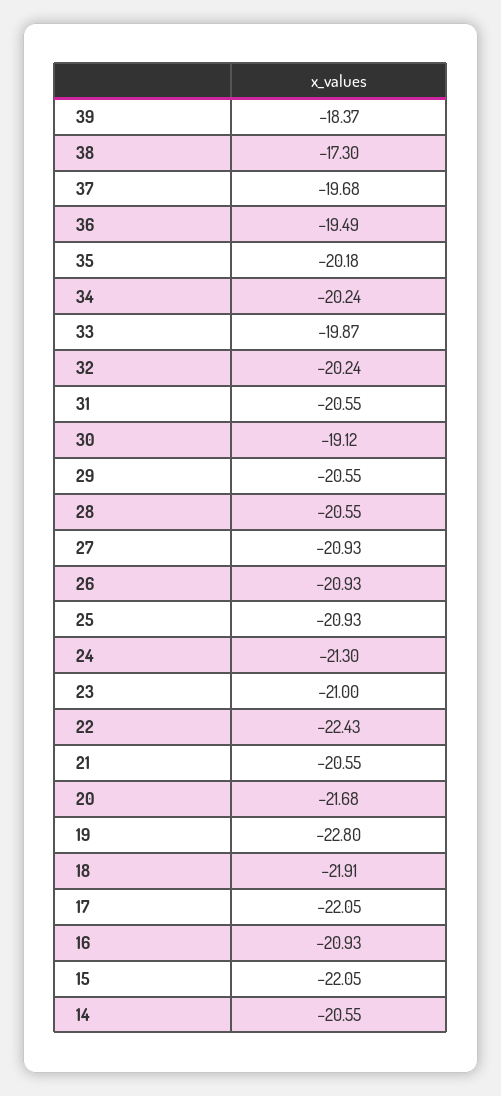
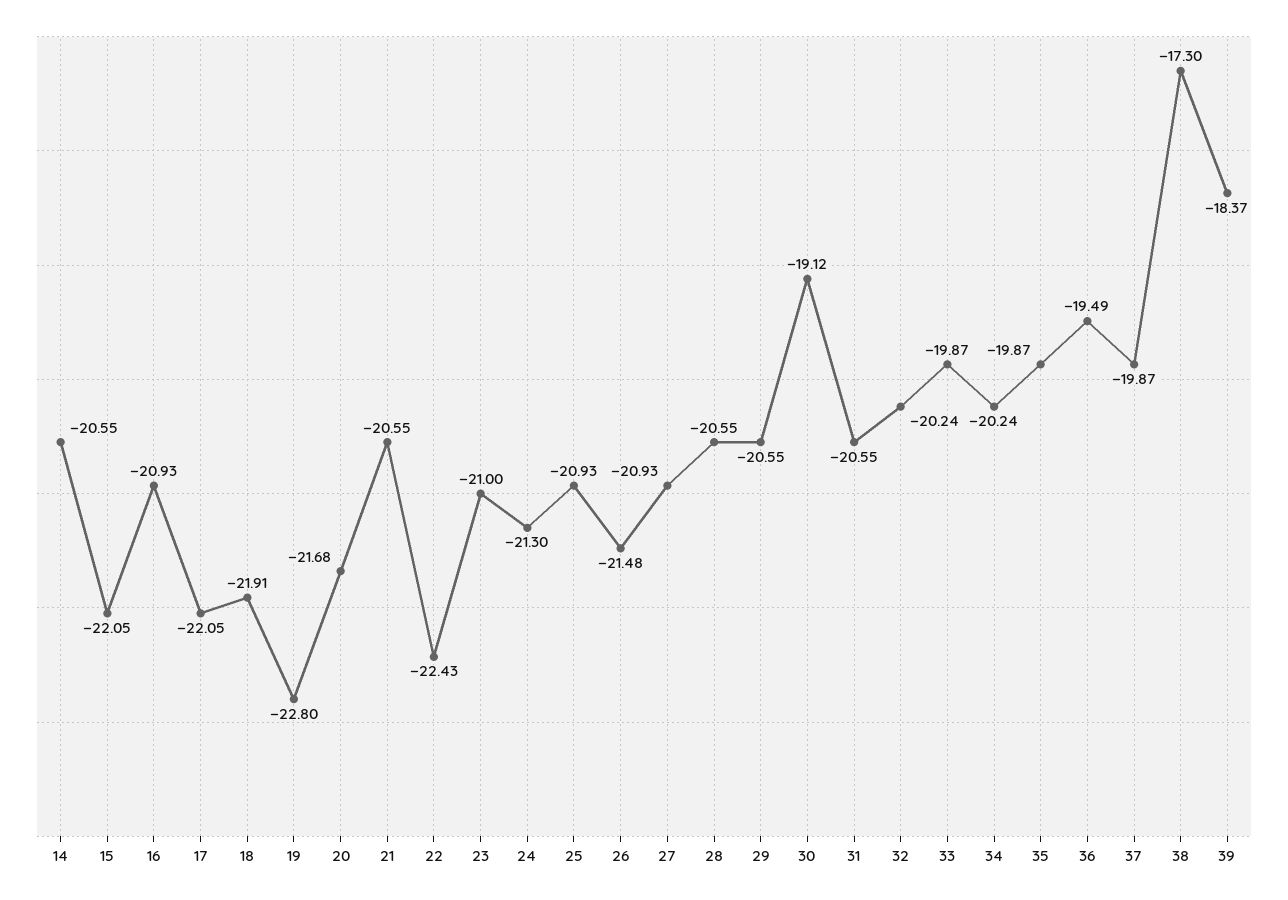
37: -19.68 -> -19.87
35: -20.18 -> -19.87
26: -20.93 -> -21.48

